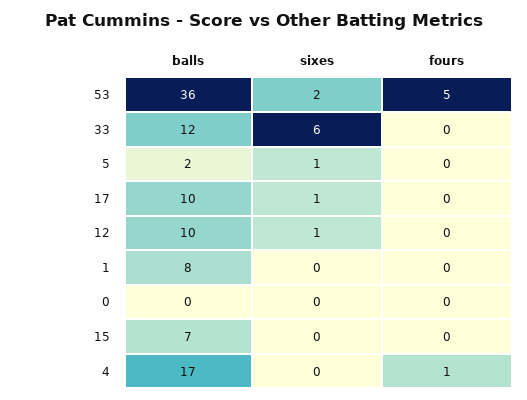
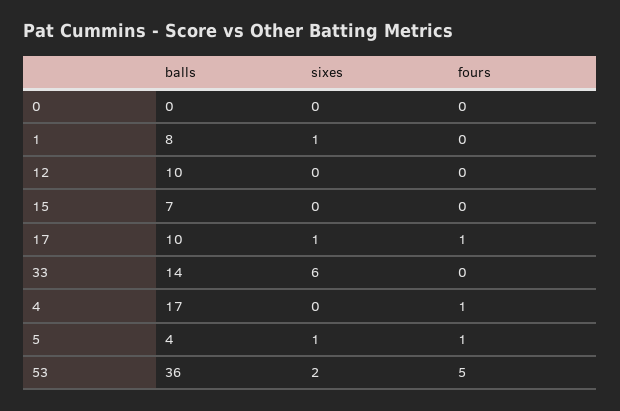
balls, 33: 12 -> 14
balls, 5: 2 -> 4
fours, 5: 0 -> 1
fours, 17: 0 -> 1
sixes, 12: 1 -> 0
sixes, 1: 0 -> 1

